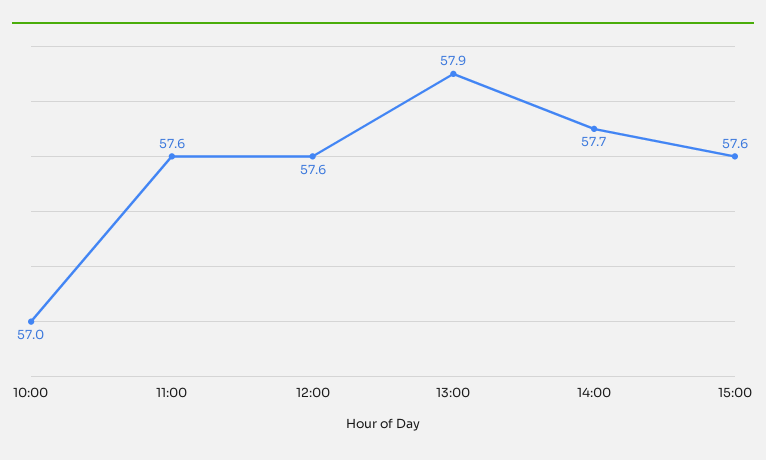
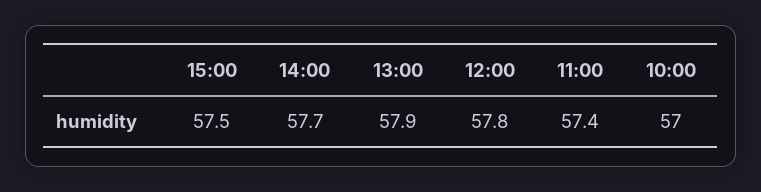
11:00: 57.6 -> 57.4
12:00: 57.6 -> 57.8
15:00: 57.6 -> 57.5

